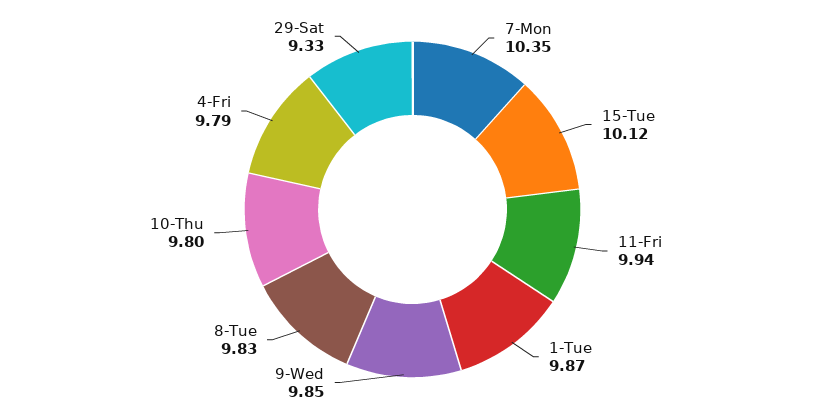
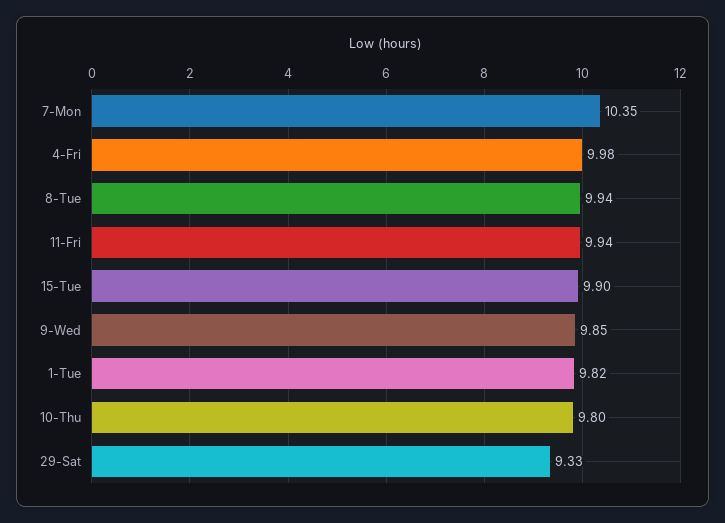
15-Tue: 10.12 -> 9.9
1-Tue: 9.87 -> 9.82
8-Tue: 9.83 -> 9.94
4-Fri: 9.79 -> 9.98

